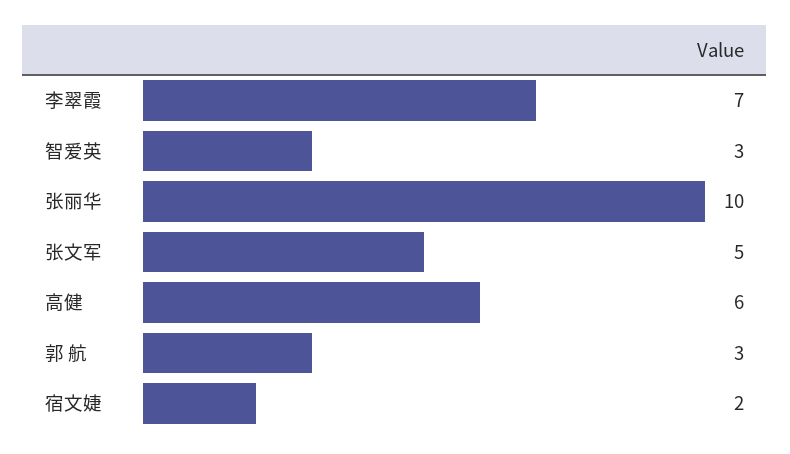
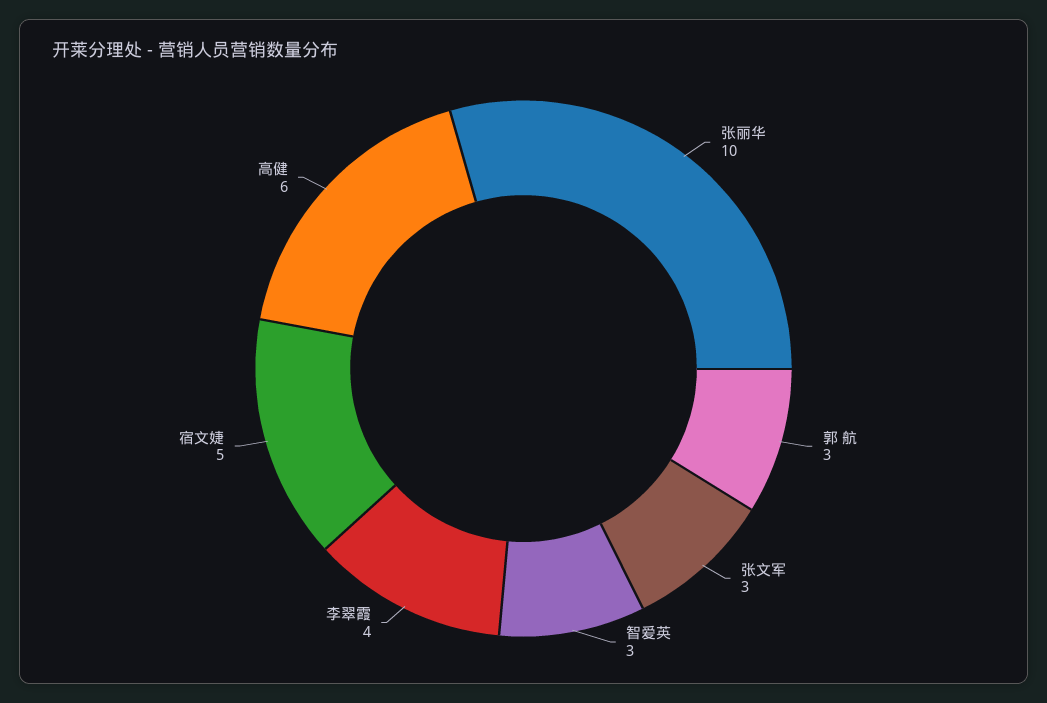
李翠霞: 7 -> 4
张文军: 5 -> 3
宿文婕: 2 -> 5

